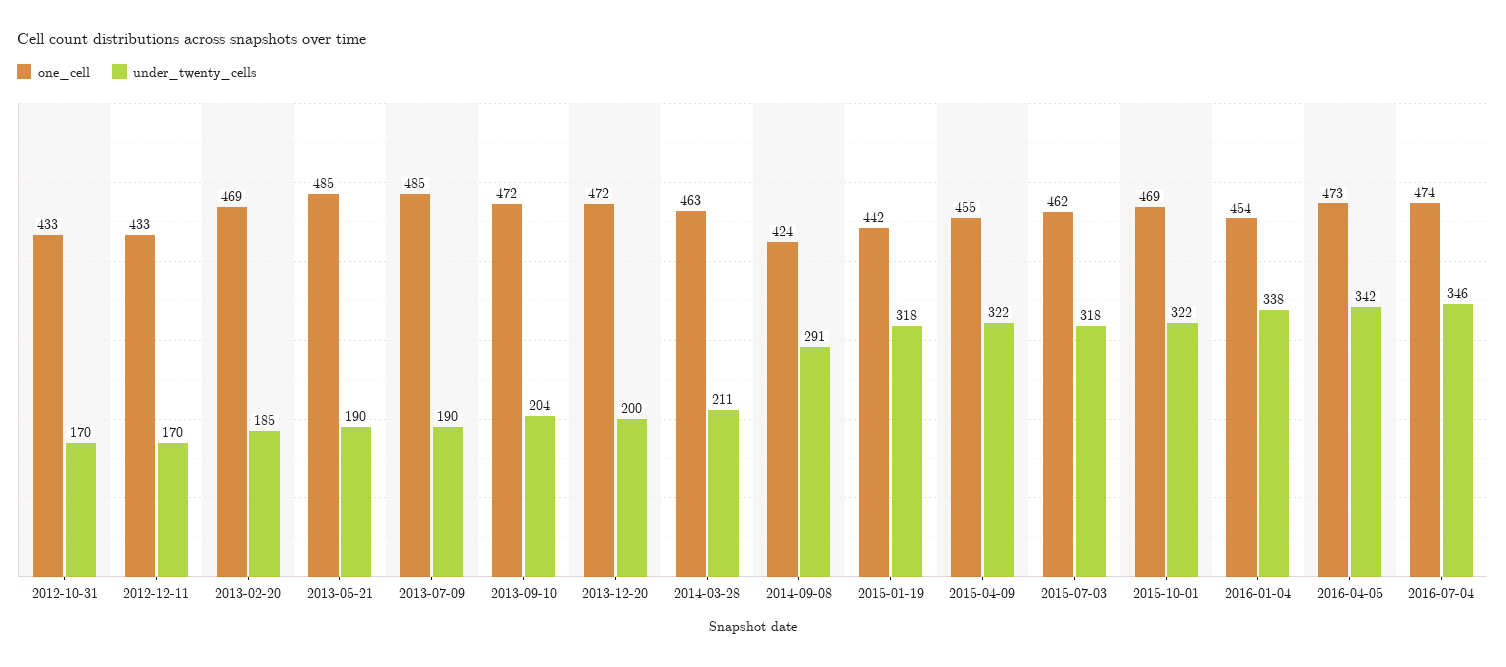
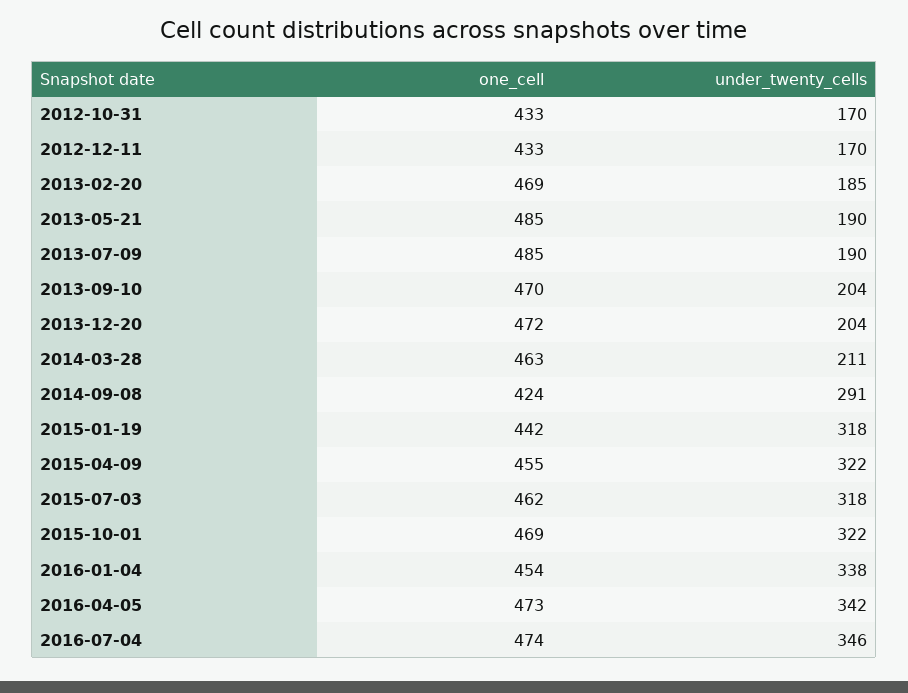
one_cell, 2013-09-10: 472 -> 470
under_twenty_cells, 2013-12-20: 200 -> 204

